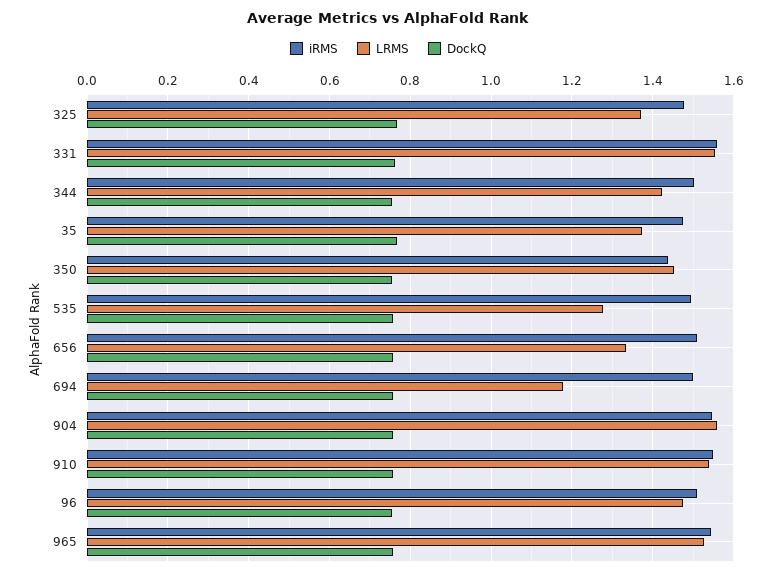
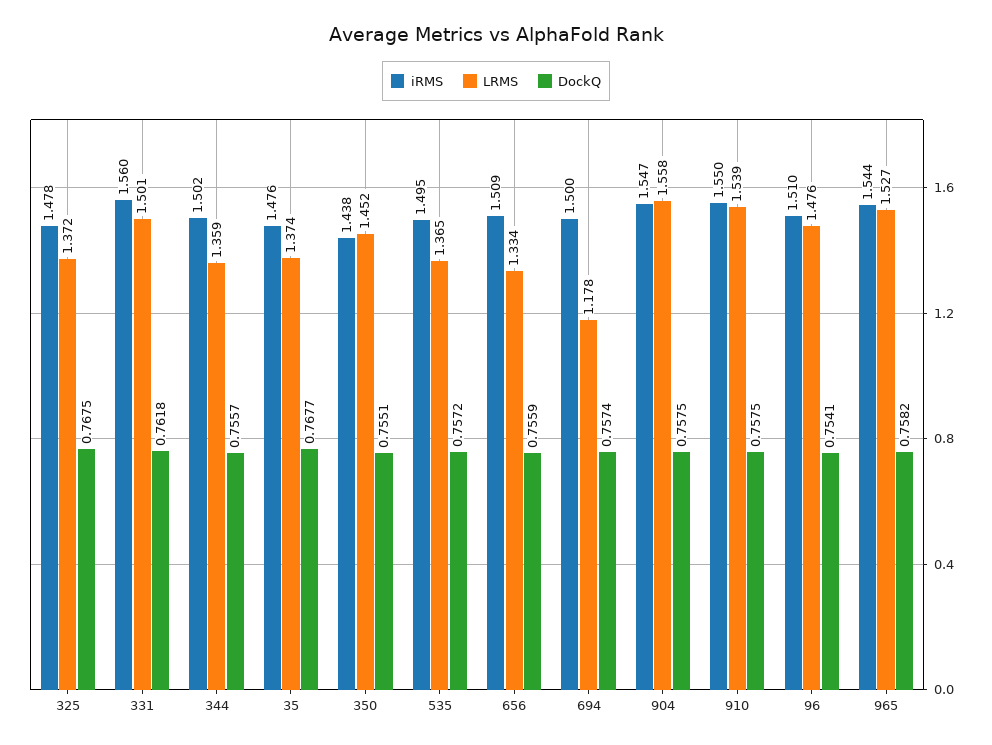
LRMS, 331: 1.56 -> 1.501
LRMS, 344: 1.42 -> 1.359
LRMS, 535: 1.28 -> 1.365

